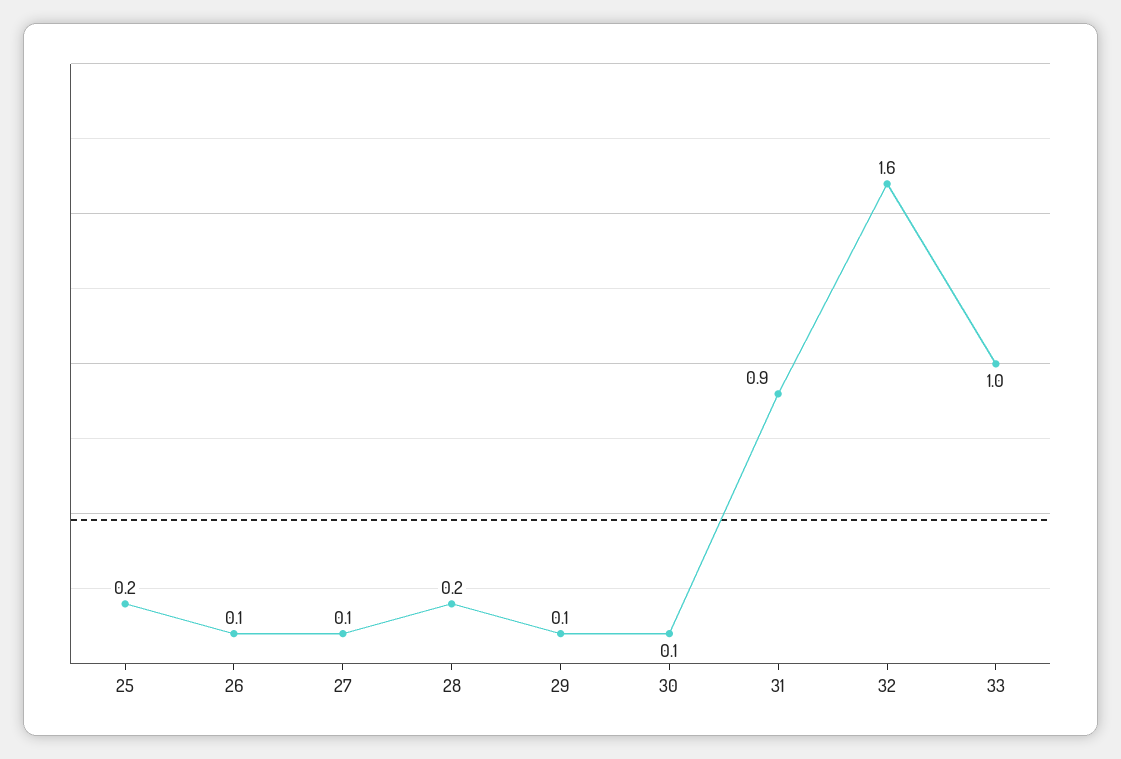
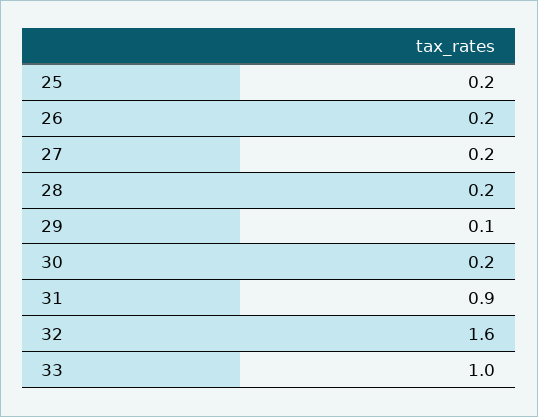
26: 0.1 -> 0.2
27: 0.1 -> 0.2
30: 0.1 -> 0.2

